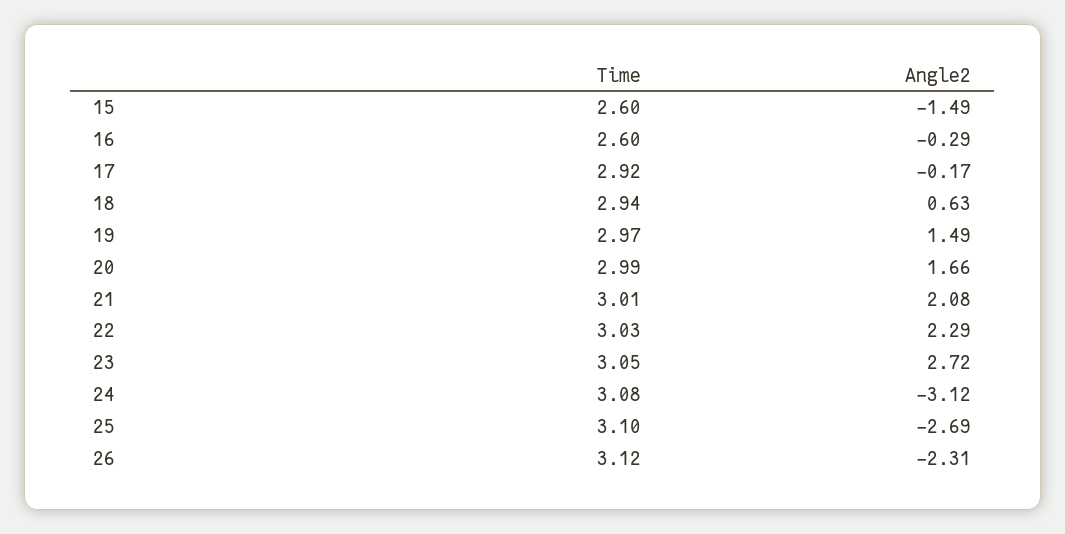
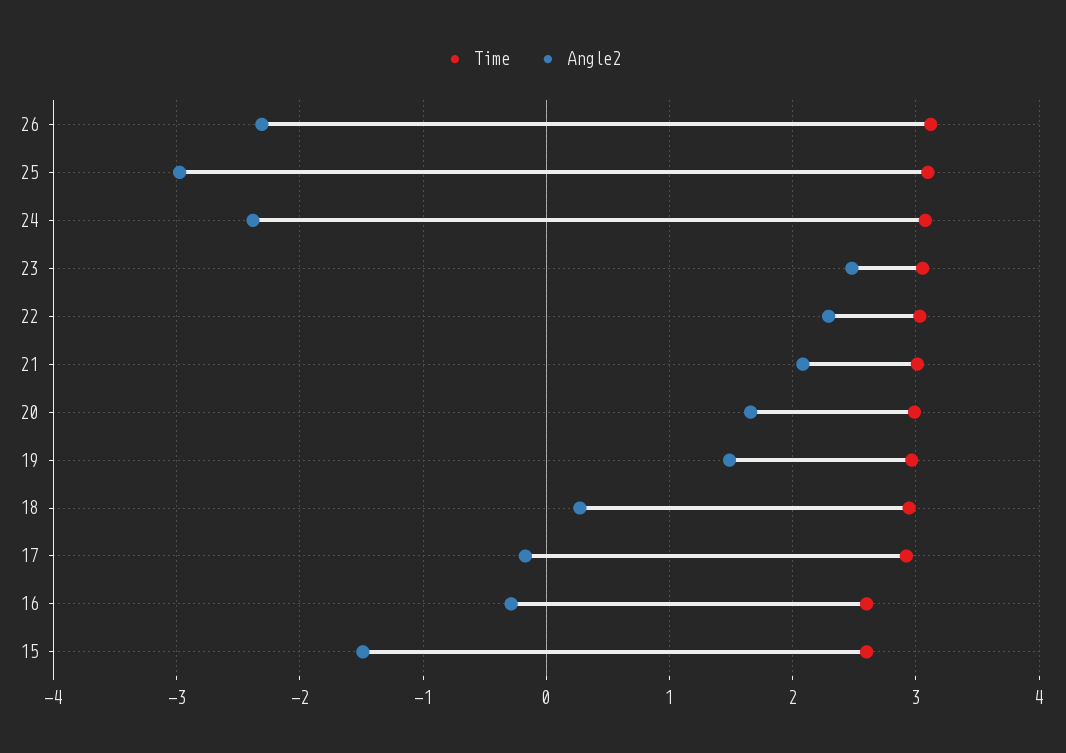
Angle2, 18: 0.63 -> 0.3
Angle2, 23: 2.72 -> 2.5
Angle2, 24: -3.12 -> -2.4
Angle2, 25: -2.69 -> -3

